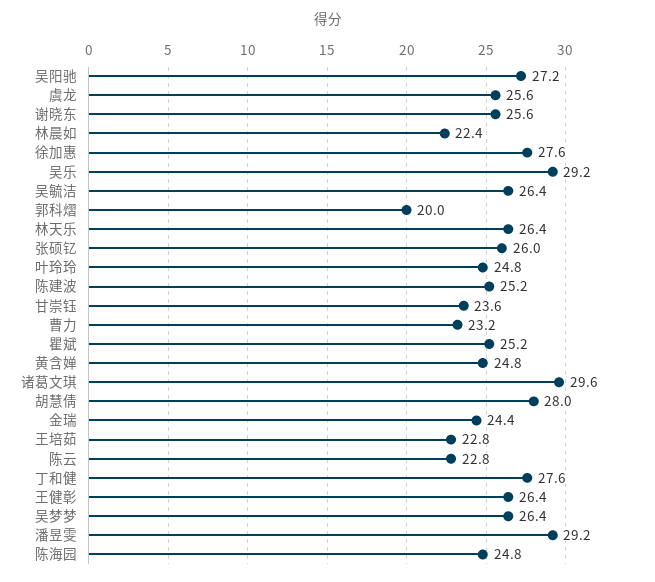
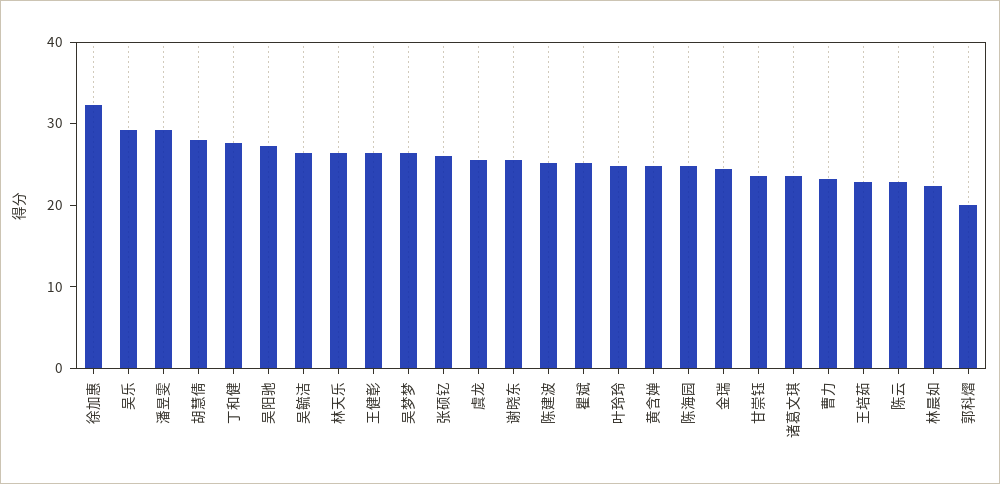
徐加惠: 27.6 -> 32
诸葛文琪: 29.6 -> 24

